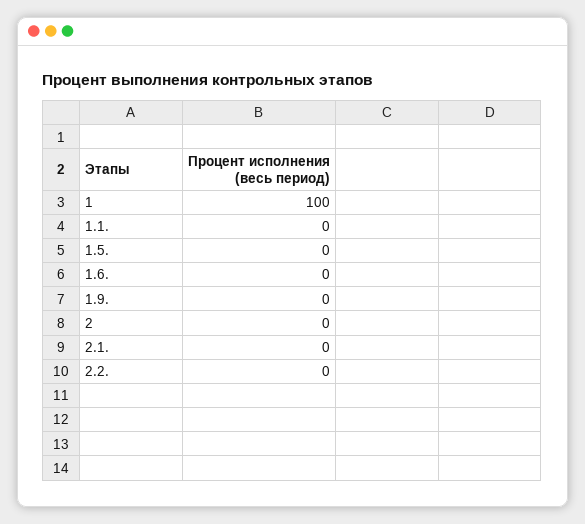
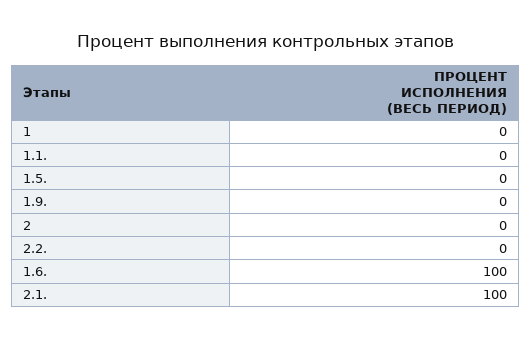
1: 100 -> 0
1.6.: 0 -> 100
2.1.: 0 -> 100

